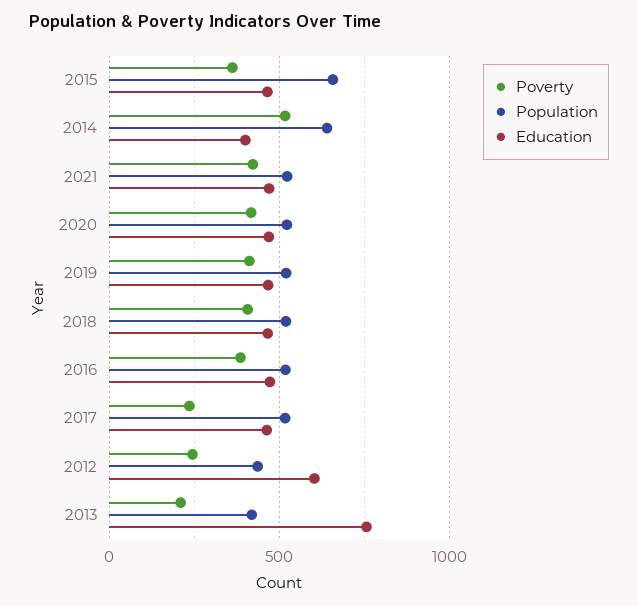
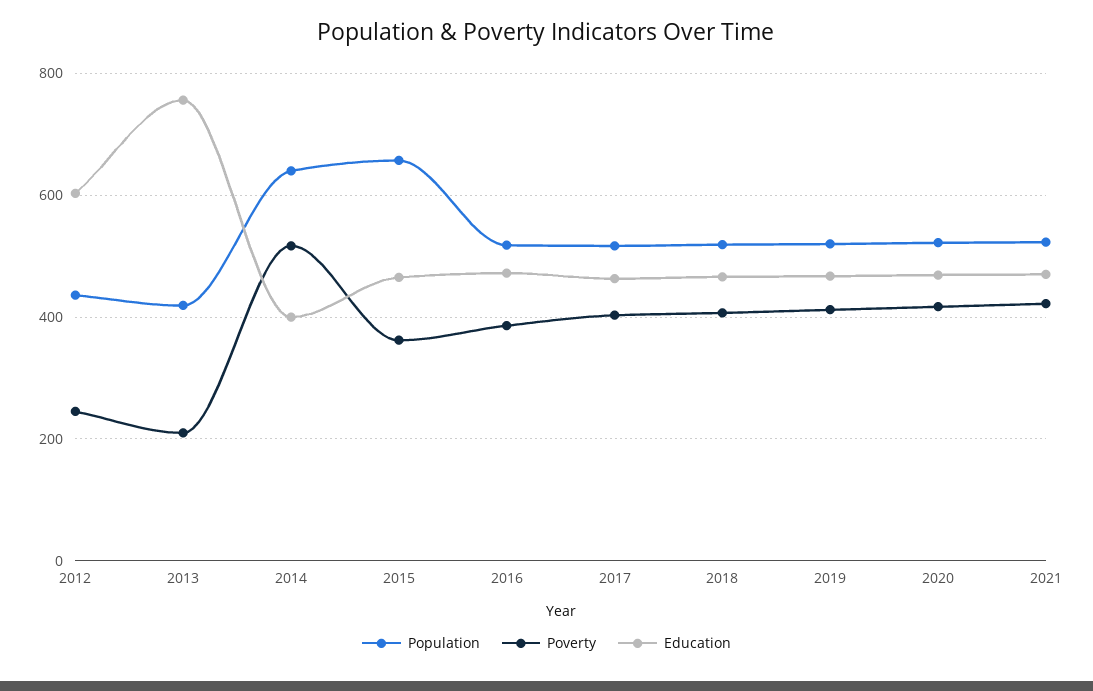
Poverty, 2017: 250 -> 400

